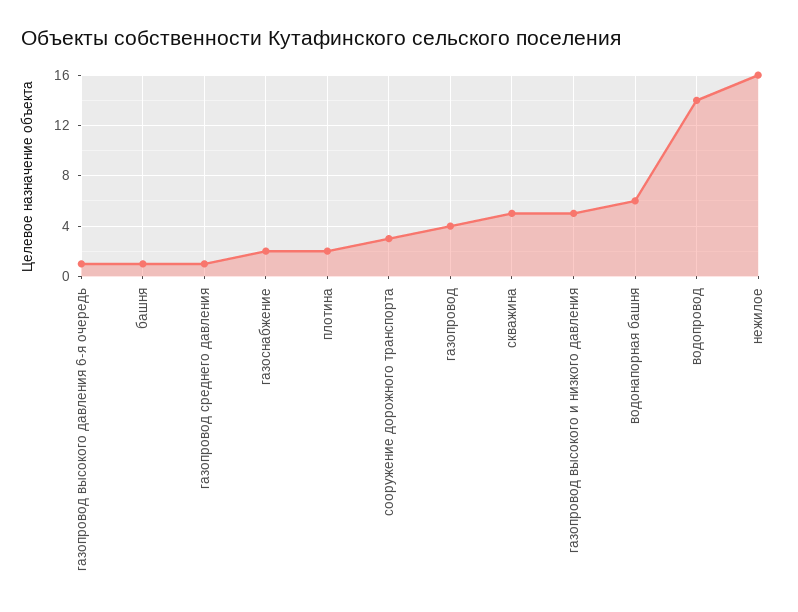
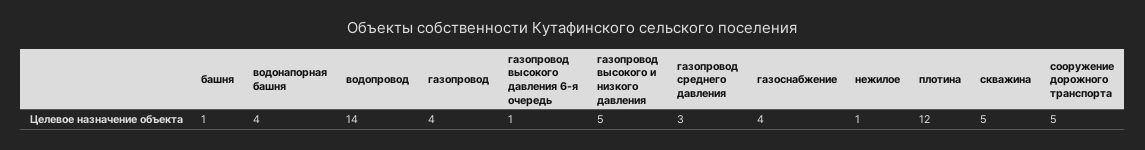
газопровод среднего давления: 1 -> 3
газоснабжение: 2 -> 4
плотина: 2 -> 12
сооружение дорожного транспорта: 3 -> 5
водонапорная башня: 6 -> 4
нежилое: 16 -> 1

